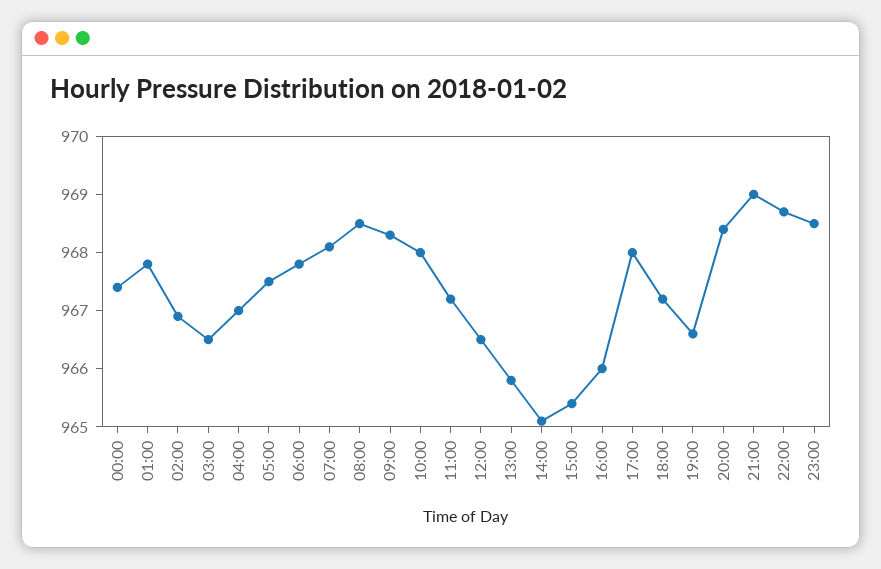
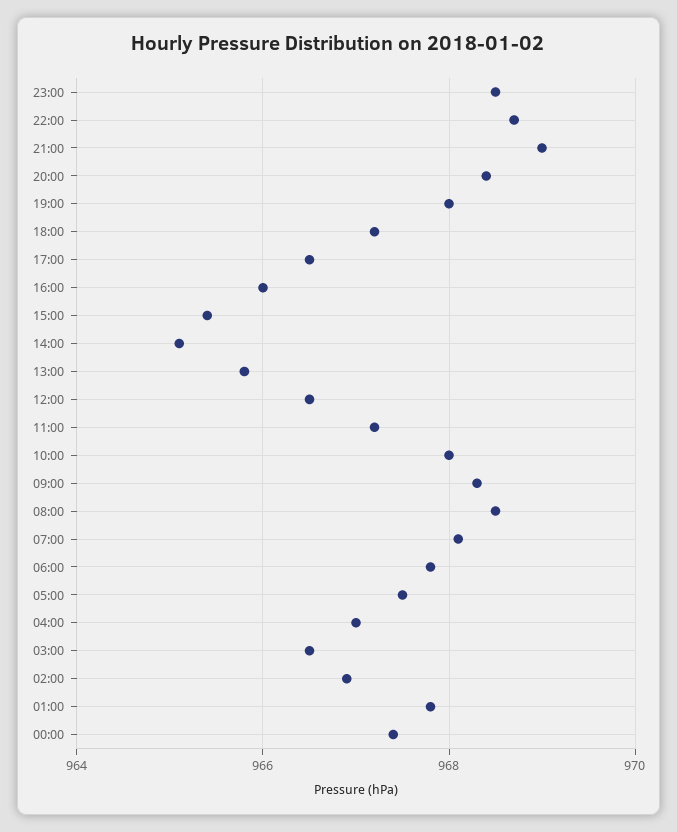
17:00: 968 -> 966.5
19:00: 966.5 -> 968

